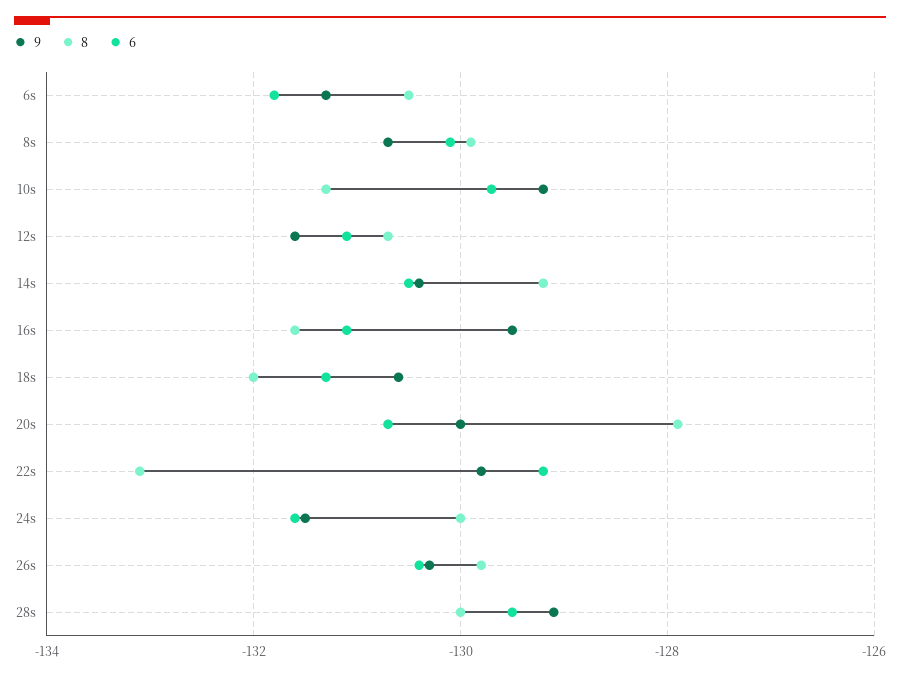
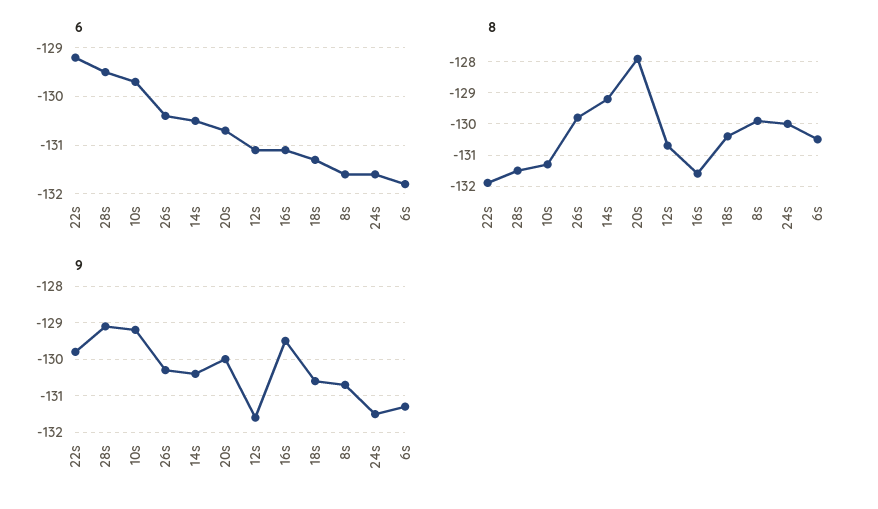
6, 8s: -130 -> -131.5
8, 18s: -132 -> -130.5
8, 22s: -133 -> -132
8, 28s: -130 -> -131.5

